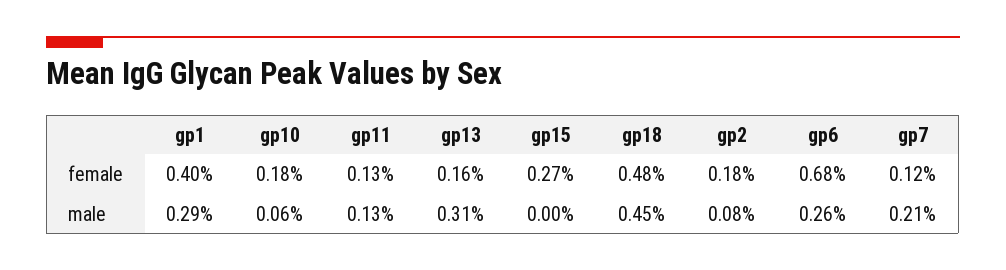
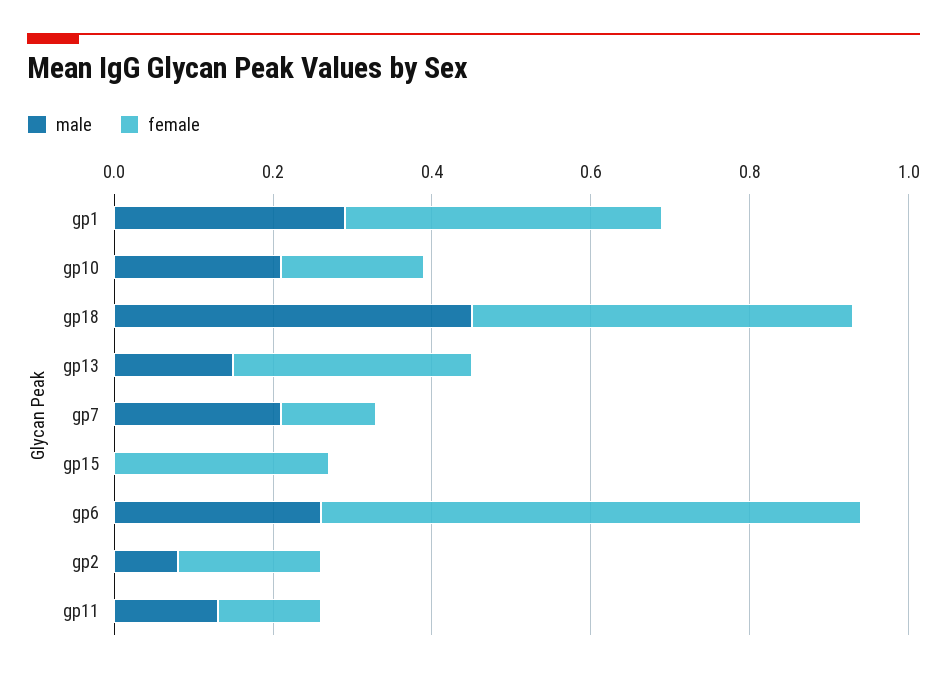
female, gp13: 0.16 -> 0.3
male, gp10: 0.06 -> 0.2
male, gp13: 0.31 -> 0.15

